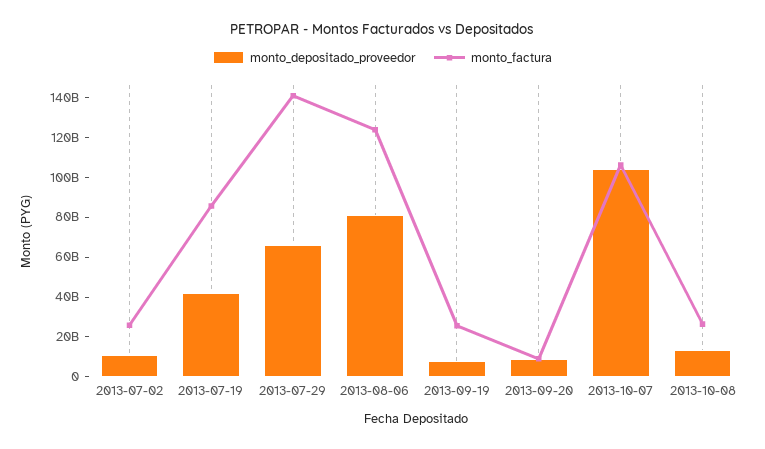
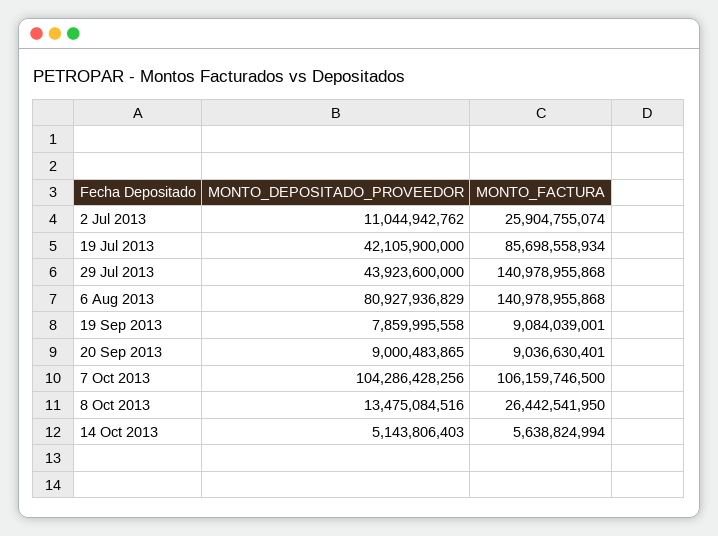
monto_depositado_proveedor, 2013-07-29: 65000000000 -> 43923600000
monto_factura, 2013-08-06: 125000000000 -> 140978955868
monto_factura, 2013-09-19: 25000000000 -> 9084039001
monto_depositado_proveedor, 14 Oct 2013: none -> 5143806403
monto_factura, 14 Oct 2013: none -> 5638824994

